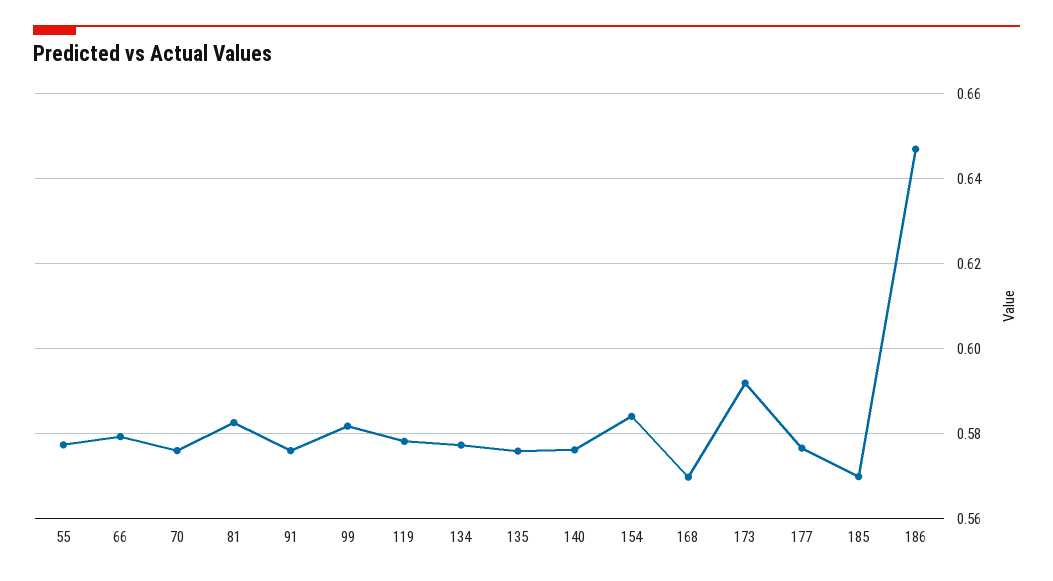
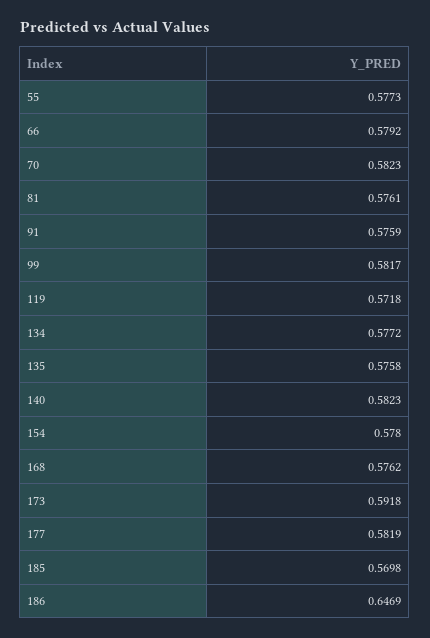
70: 0.576 -> 0.5823
81: 0.582 -> 0.5761
119: 0.578 -> 0.5718
140: 0.576 -> 0.5823
154: 0.584 -> 0.578
168: 0.57 -> 0.5762
177: 0.576 -> 0.5819

